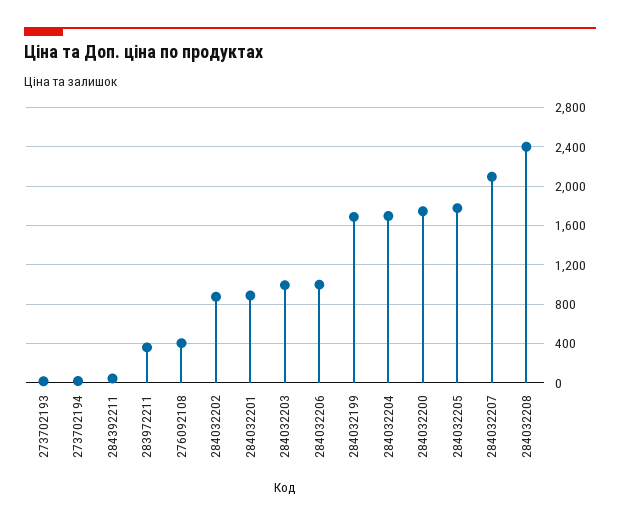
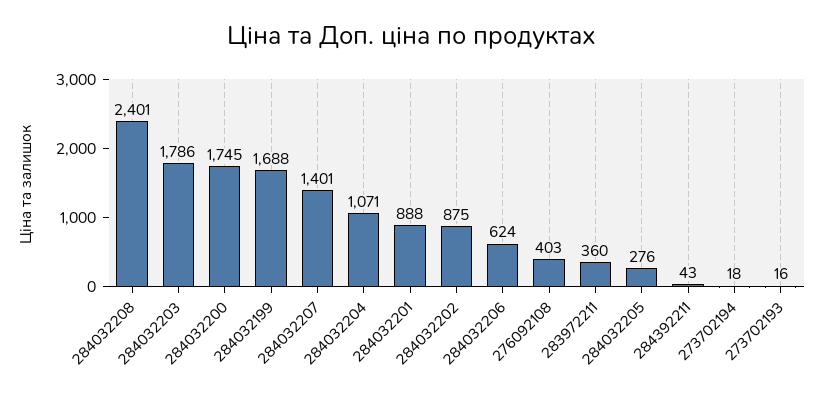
284032203: 1000 -> 1786
284032206: 1000 -> 624
284032204: 1700 -> 1071
284032205: 1800 -> 276
284032207: 2100 -> 1401

